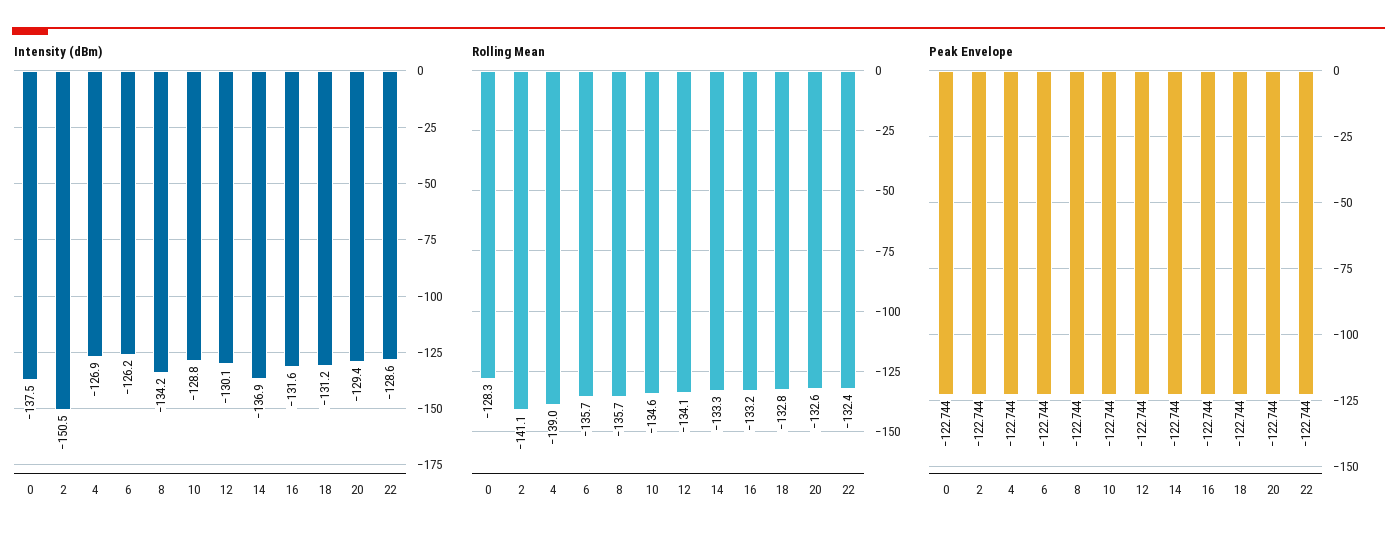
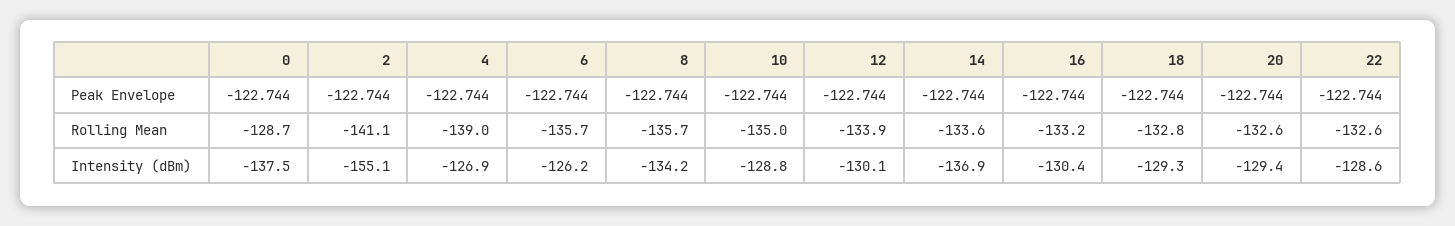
Intensity (dBm), 2: -150.5 -> -155.1
Intensity (dBm), 16: -131.6 -> -130.4
Intensity (dBm), 18: -131.2 -> -129.3
Rolling Mean, 0: -128.3 -> -128.7
Rolling Mean, 10: -134.6 -> -135
Rolling Mean, 12: -134.1 -> -133.9
Rolling Mean, 14: -133.3 -> -133.6
Rolling Mean, 22: -132.4 -> -132.6

